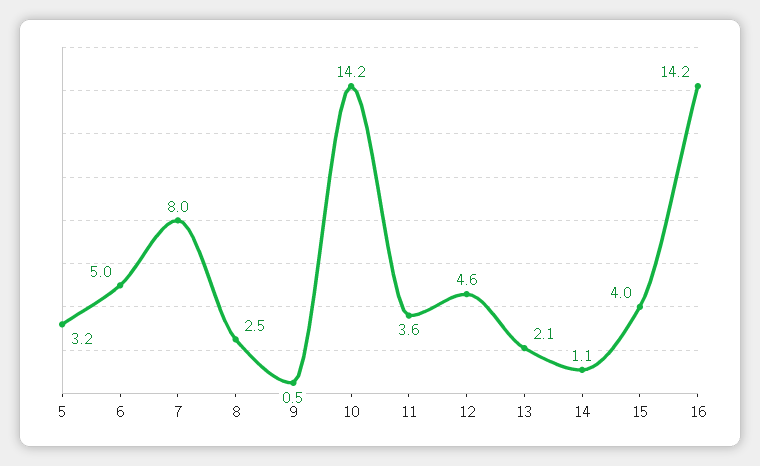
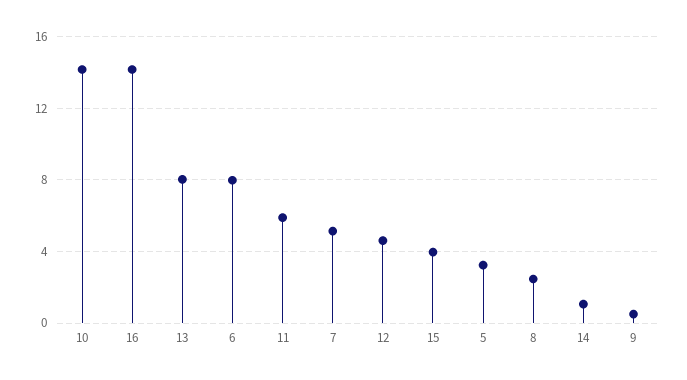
6: 5 -> 8
7: 8 -> 5
11: 3.6 -> 6
13: 2.1 -> 8

